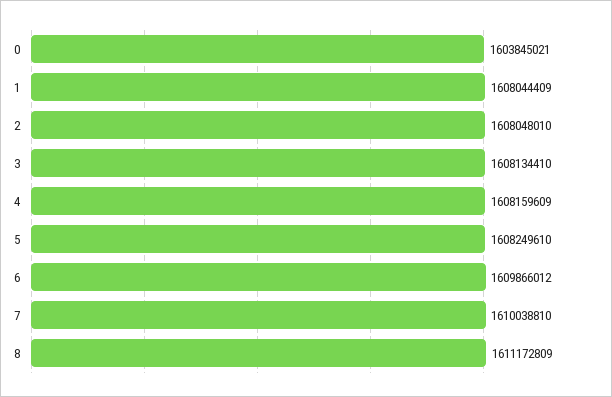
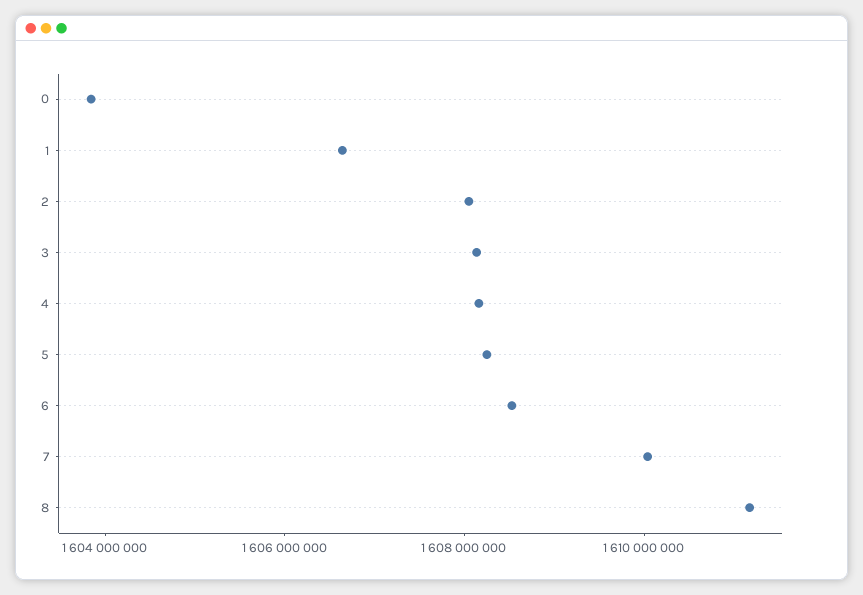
1: 1608044409 -> 1606500000
6: 1609866012 -> 1608500000

